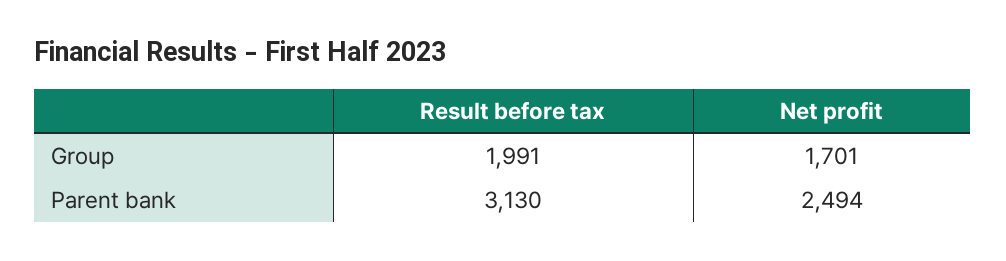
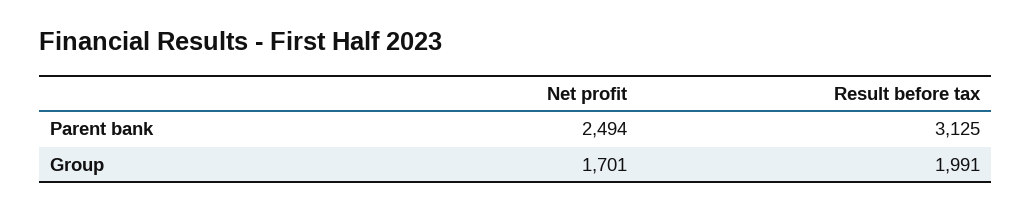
Result before tax, Parent bank: 3130 -> 3125

